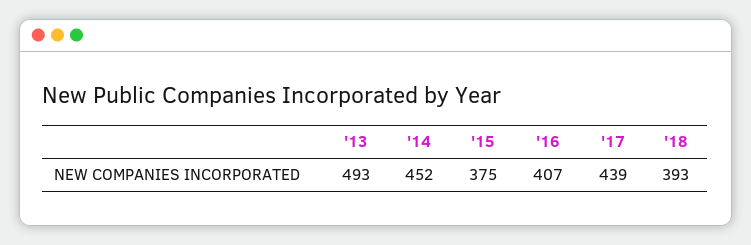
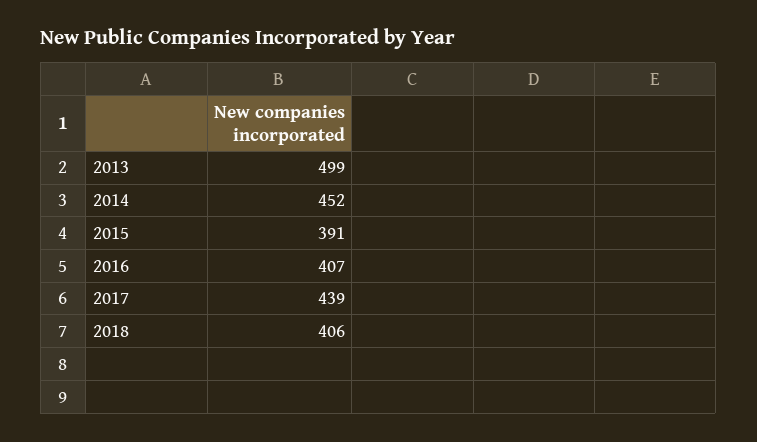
'13: 493 -> 499
'15: 375 -> 391
'18: 393 -> 406

